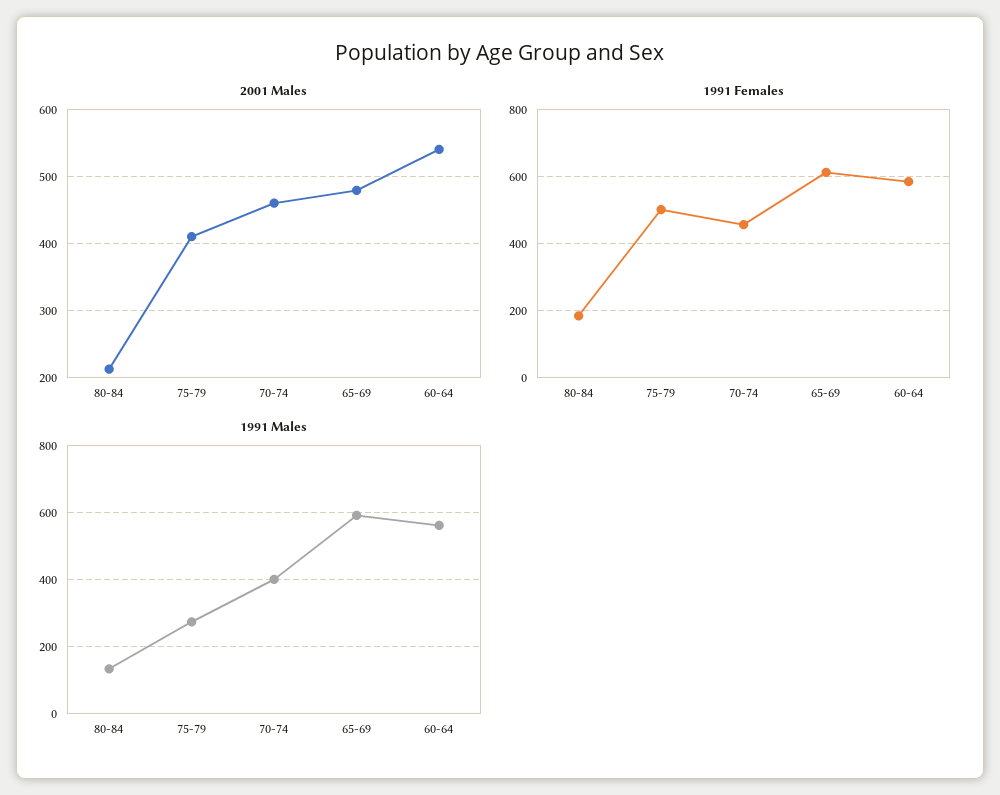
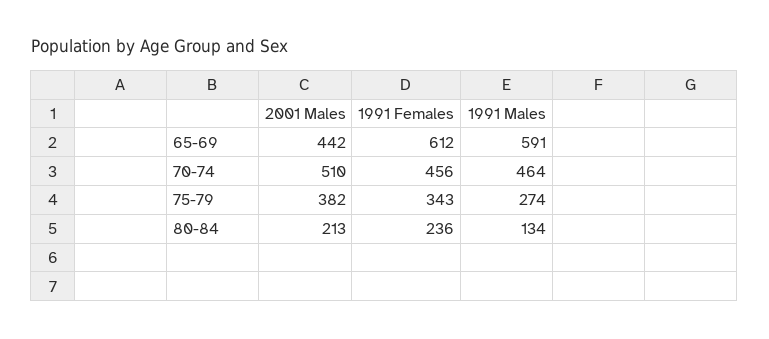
2001 Males, 75-79: 410 -> 382
2001 Males, 70-74: 460 -> 510
2001 Males, 65-69: 480 -> 442
2001 Males, 60-64: 540 -> none
1991 Females, 80-84: 180 -> 236
1991 Females, 75-79: 500 -> 343
1991 Females, 60-64: 580 -> none
1991 Males, 70-74: 400 -> 464
1991 Males, 60-64: 560 -> none

